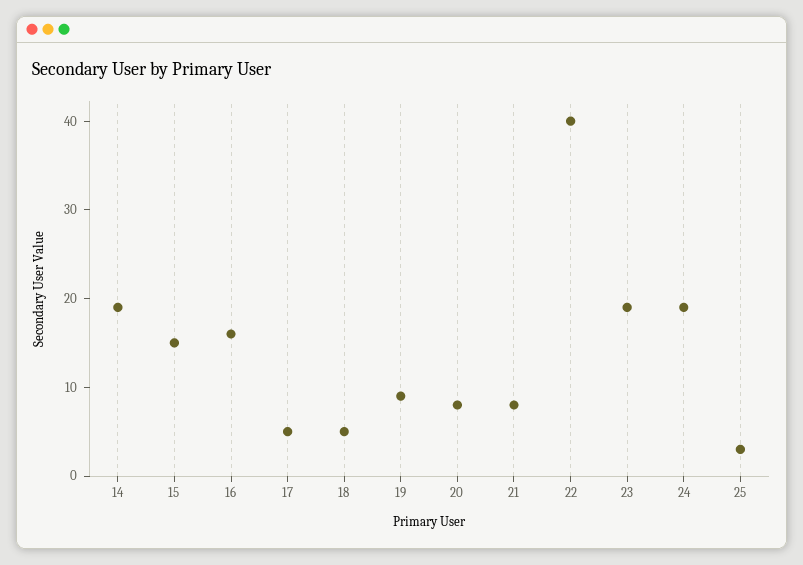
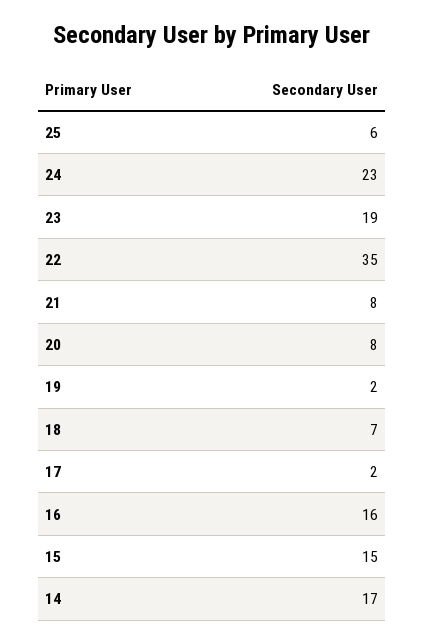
14: 19 -> 17
17: 5 -> 2
18: 5 -> 7
19: 9 -> 2
22: 40 -> 35
24: 19 -> 23
25: 3 -> 6

